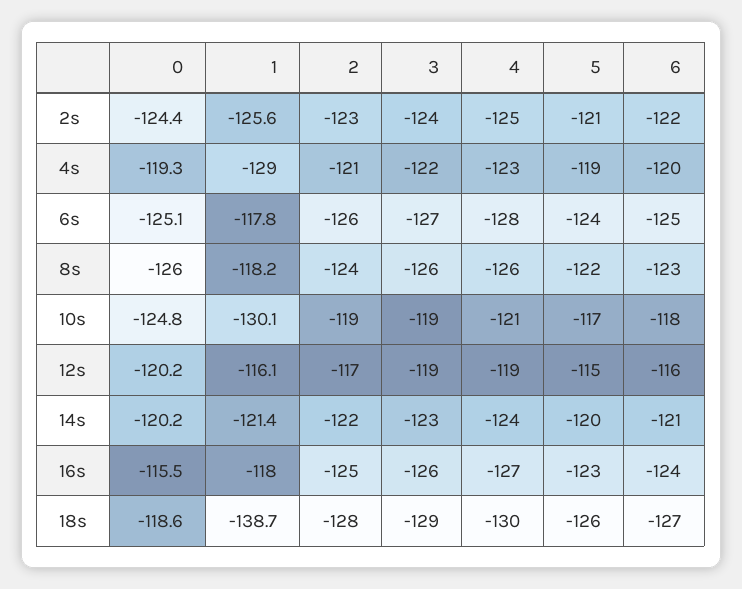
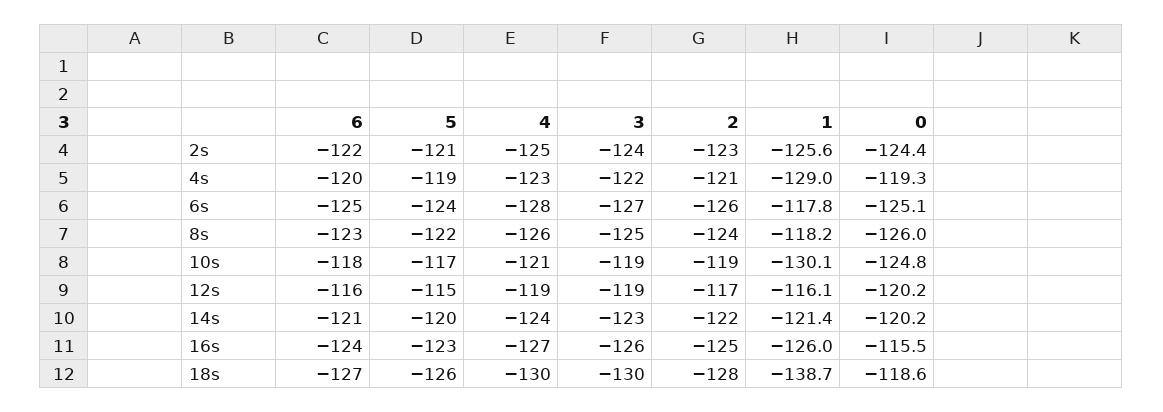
3, 8s: -126 -> -125
1, 16s: -118 -> -126
3, 18s: -129 -> -130

